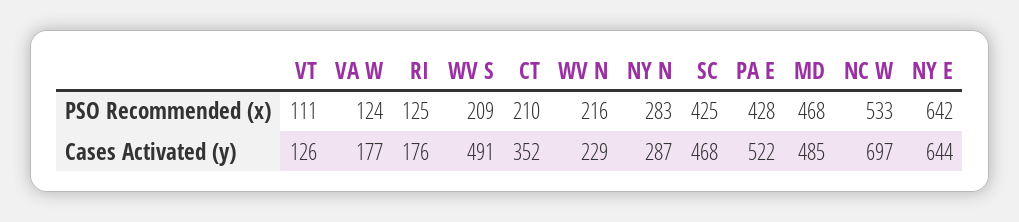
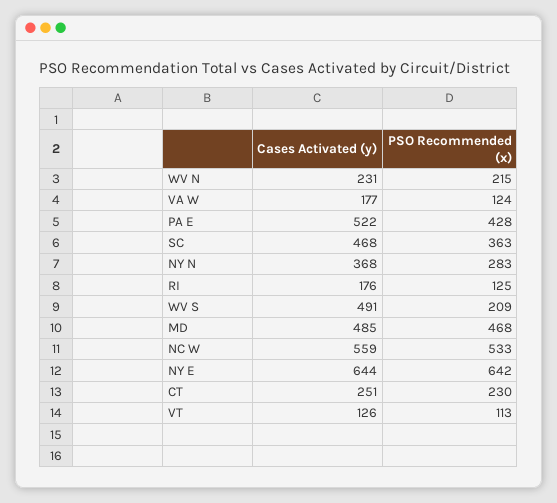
VT, PSO Recommended (x): 111 -> 113
CT, PSO Recommended (x): 210 -> 230
WV N, PSO Recommended (x): 216 -> 215
SC, PSO Recommended (x): 425 -> 363
CT, Cases Activated (y): 352 -> 251
WV N, Cases Activated (y): 229 -> 231
NY N, Cases Activated (y): 287 -> 368
NC W, Cases Activated (y): 697 -> 559

